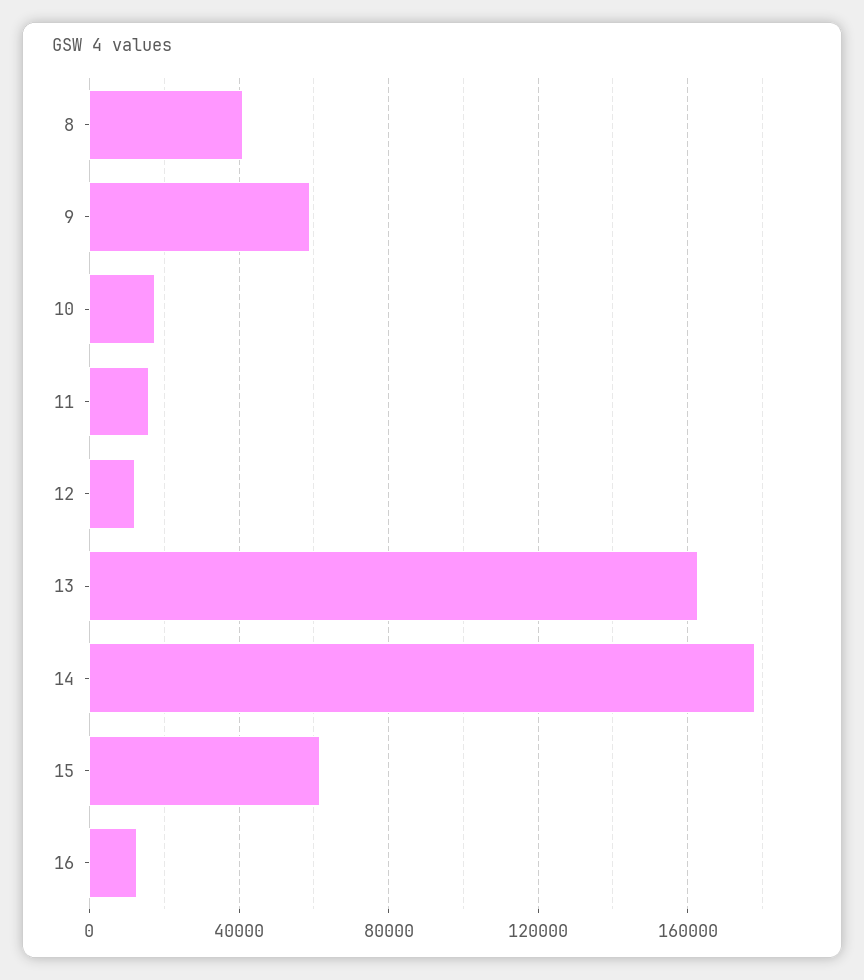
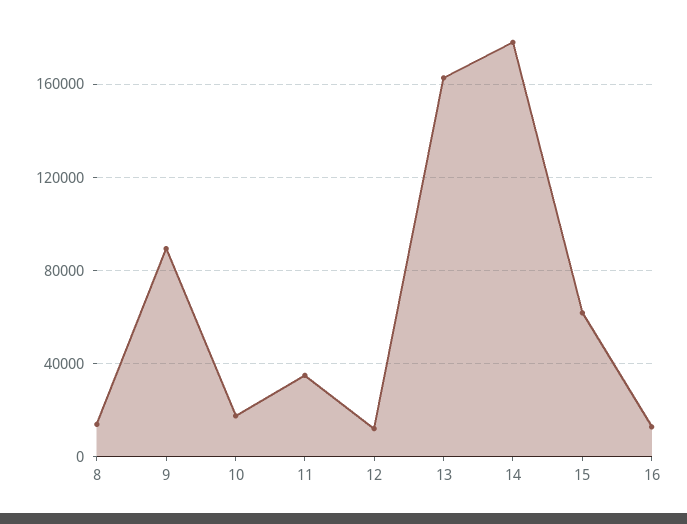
8: 40000 -> 15000
9: 60000 -> 90000
11: 15000 -> 35000

